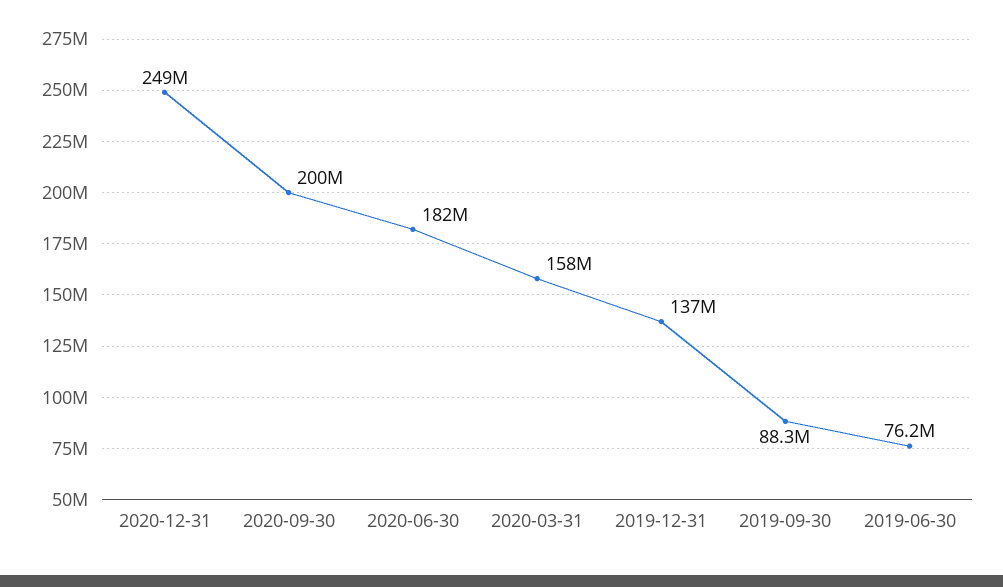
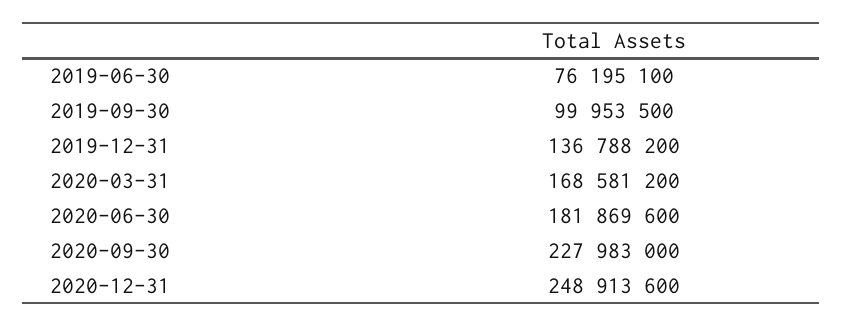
2020-09-30: 200000000 -> 227983000
2020-03-31: 158000000 -> 168581200
2019-09-30: 88300000 -> 99953500

